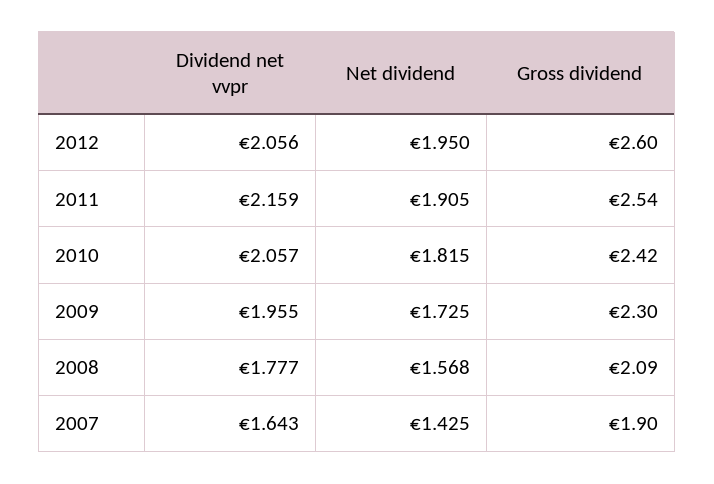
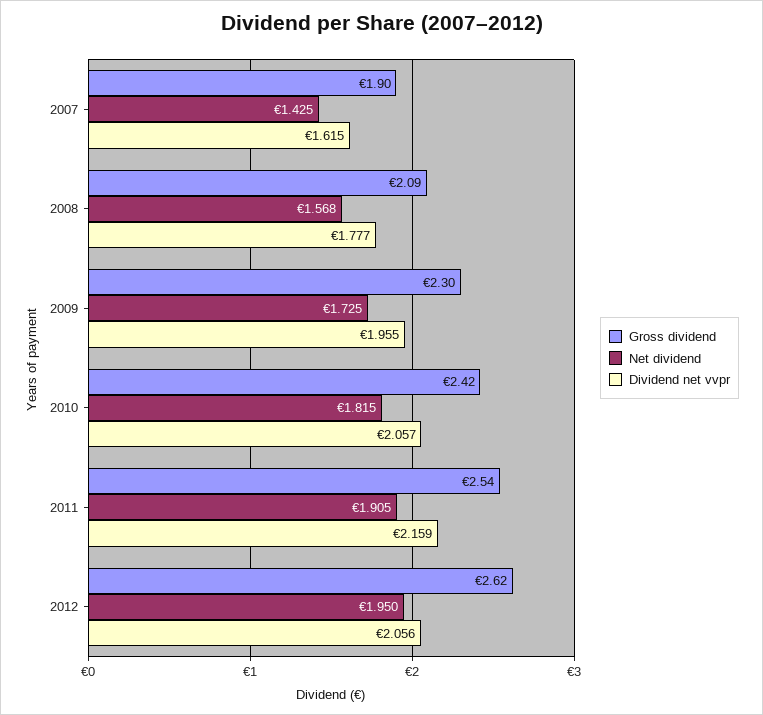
Gross dividend, 2012: 2.6 -> 2.62
Dividend net vvpr, 2007: 1.643 -> 1.615

